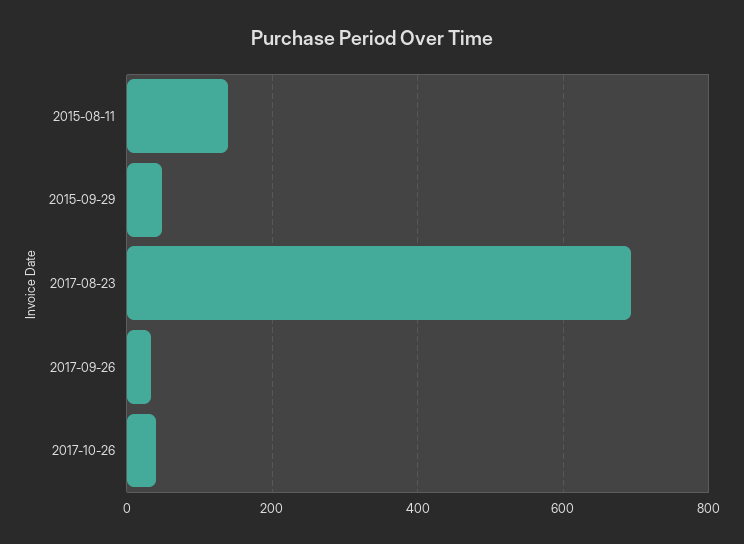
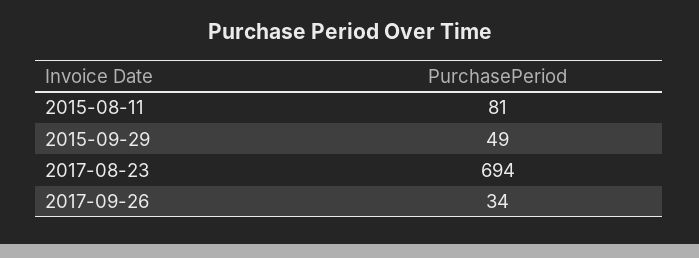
2015-08-11: 140 -> 81
2017-10-26: 40 -> none

